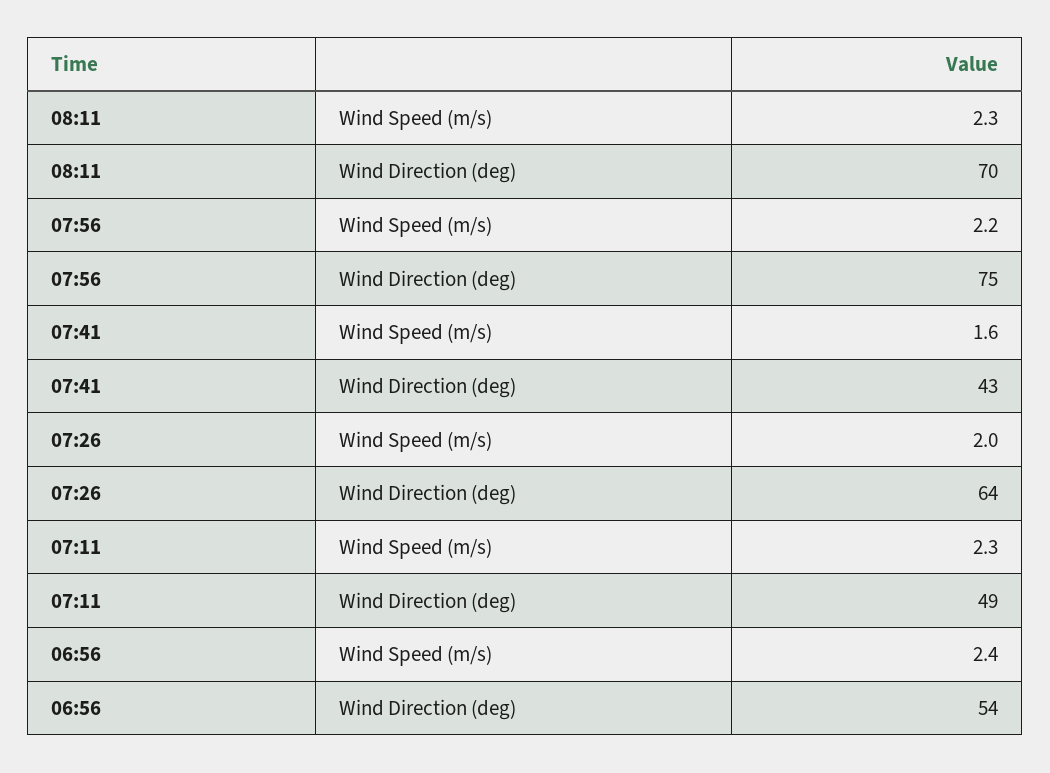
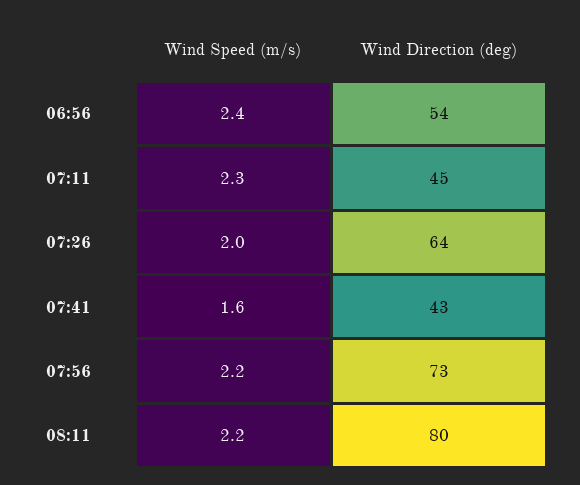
08:11, Wind Speed (m/s): 2.3 -> 2.2
08:11, Wind Direction (deg): 70 -> 80
07:56, Wind Direction (deg): 75 -> 73
07:11, Wind Direction (deg): 49 -> 45

